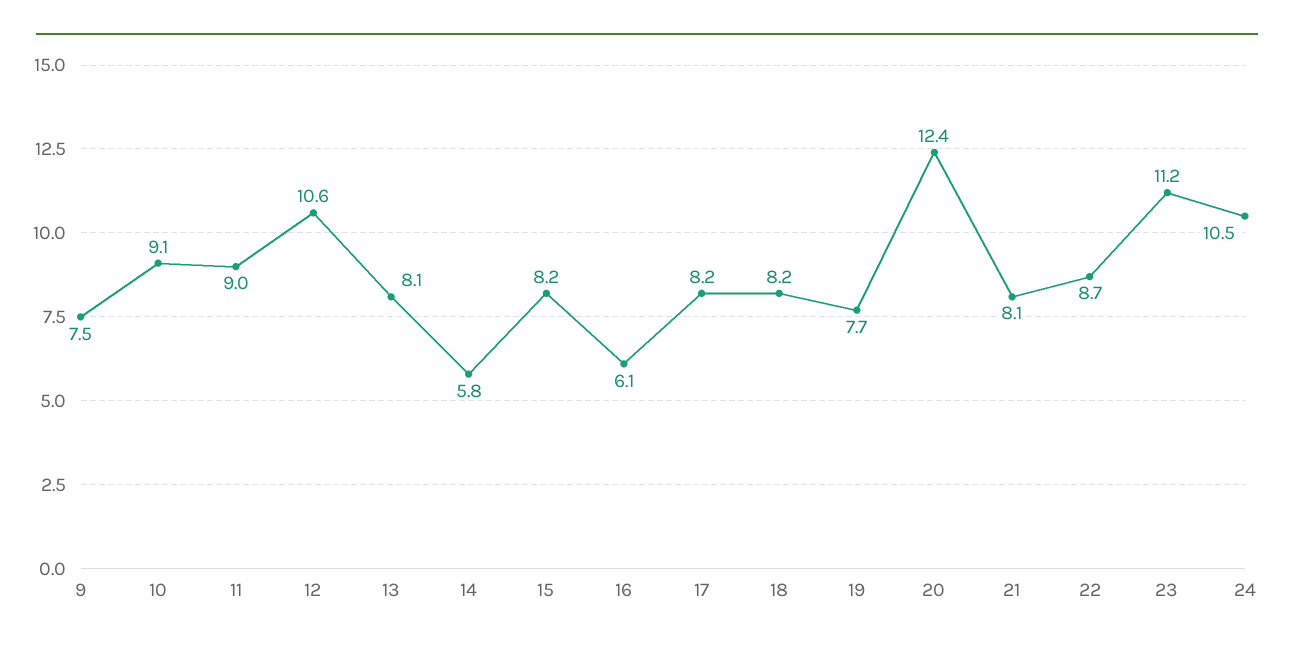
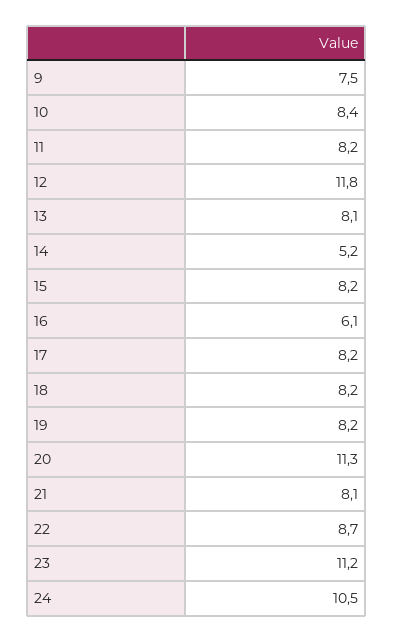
10: 9.1 -> 8.4
11: 9 -> 8.2
12: 10.6 -> 11.8
14: 5.8 -> 5.2
19: 7.7 -> 8.2
20: 12.4 -> 11.3

